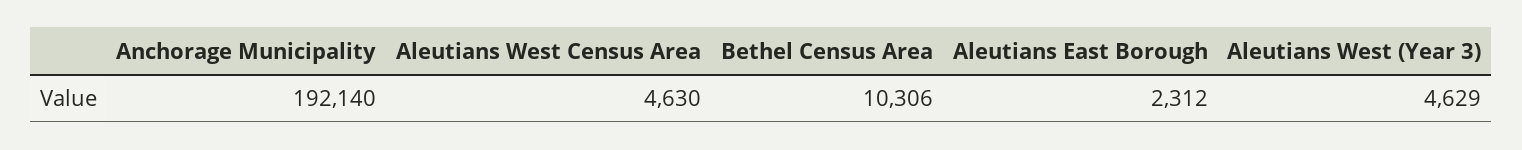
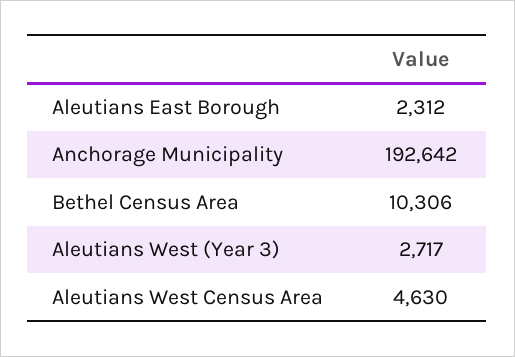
Anchorage Municipality: 192140 -> 192642
Aleutians West (Year 3): 4629 -> 2717

